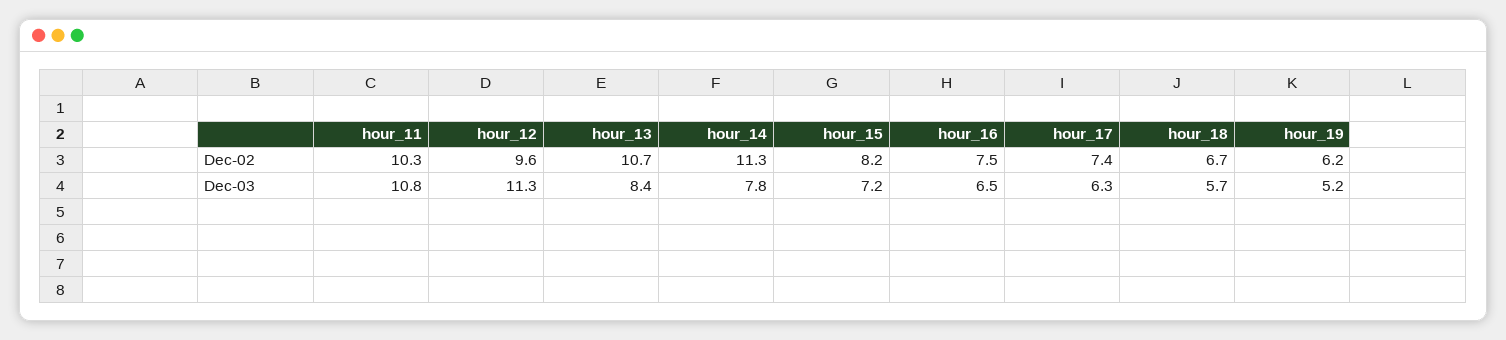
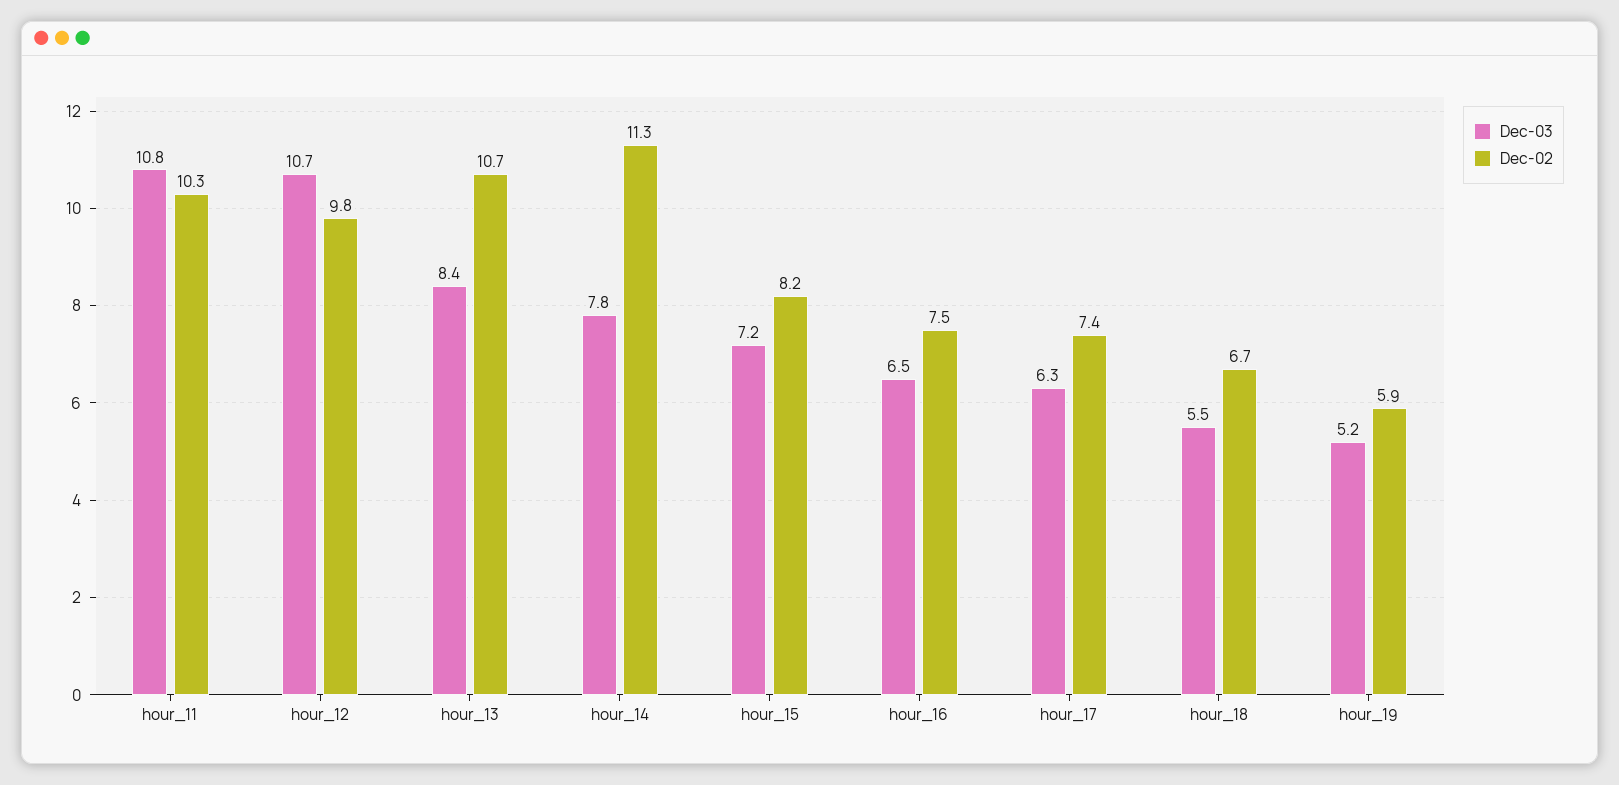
Dec-02, hour_12: 9.6 -> 9.8
Dec-02, hour_19: 6.2 -> 5.9
Dec-03, hour_12: 11.3 -> 10.7
Dec-03, hour_18: 5.7 -> 5.5

